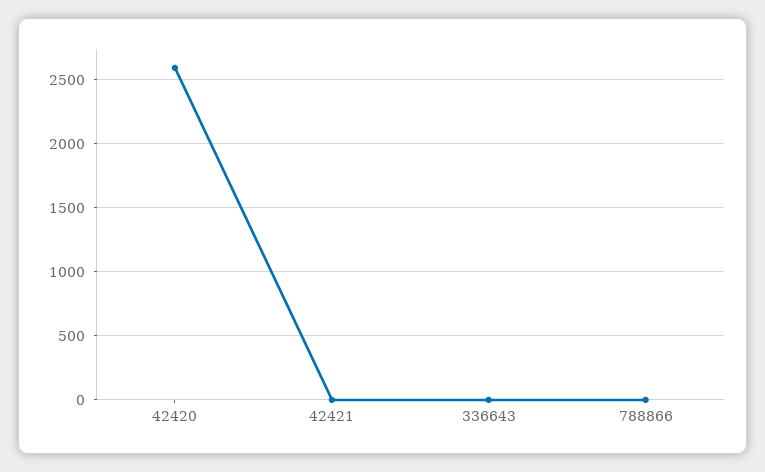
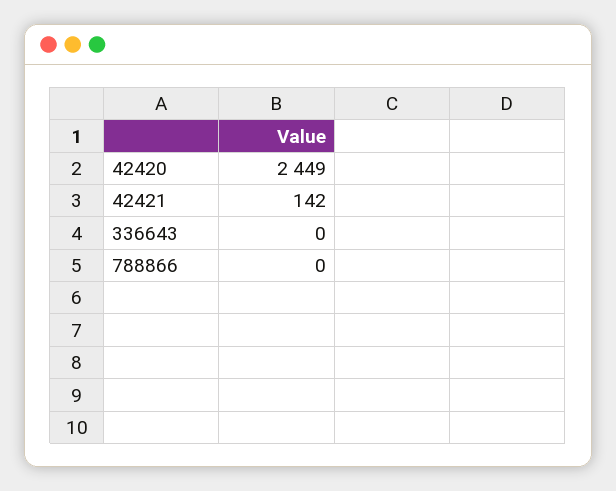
42420: 2600 -> 2449
42421: 0 -> 142

